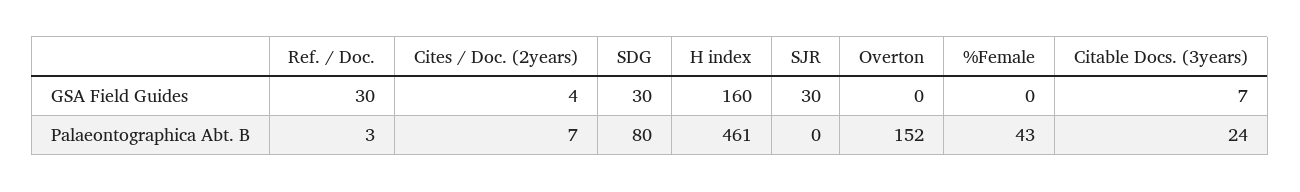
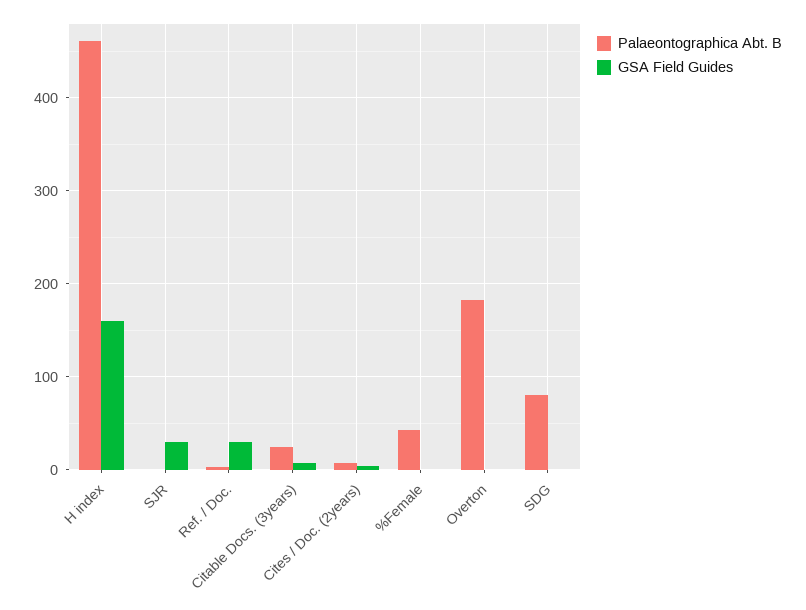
GSA Field Guides, SDG: 30 -> 0
Palaeontographica Abt. B, Overton: 152 -> 180

